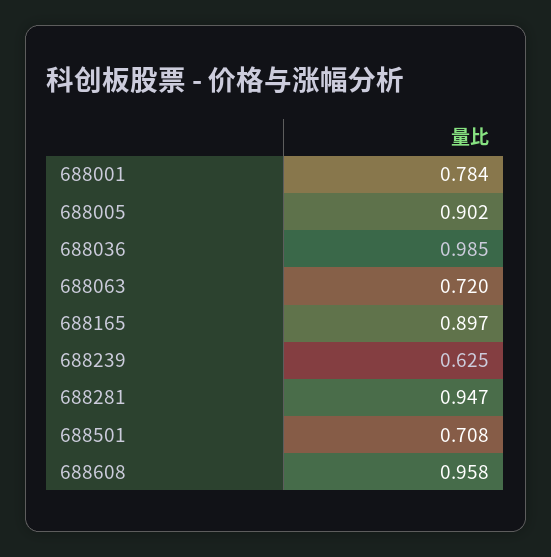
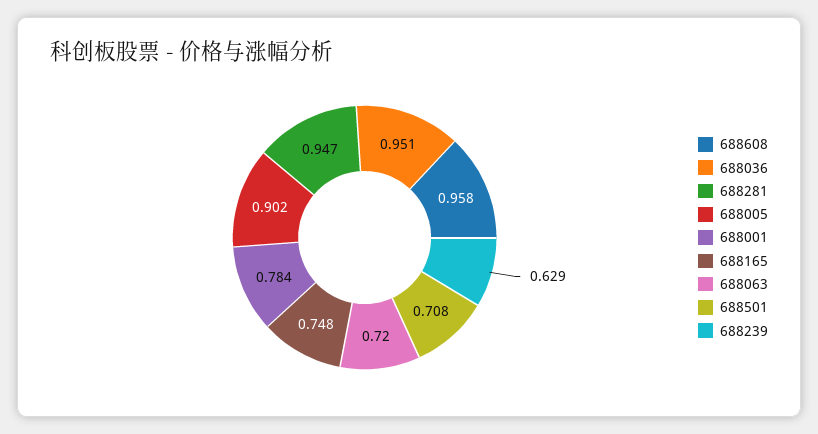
688036: 0.985 -> 0.951
688165: 0.897 -> 0.748
688239: 0.625 -> 0.629

